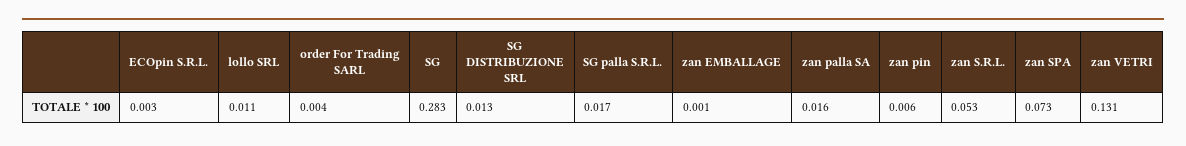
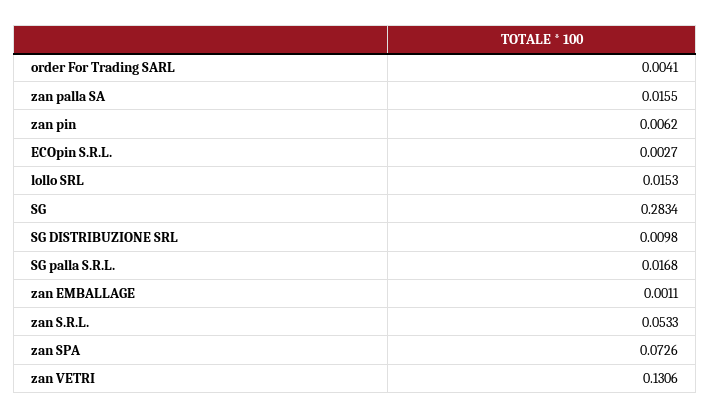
lollo SRL: 0.011 -> 0.0153
SG DISTRIBUZIONE SRL: 0.013 -> 0.0098

